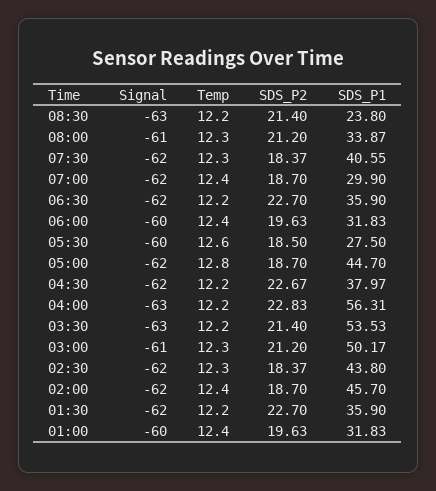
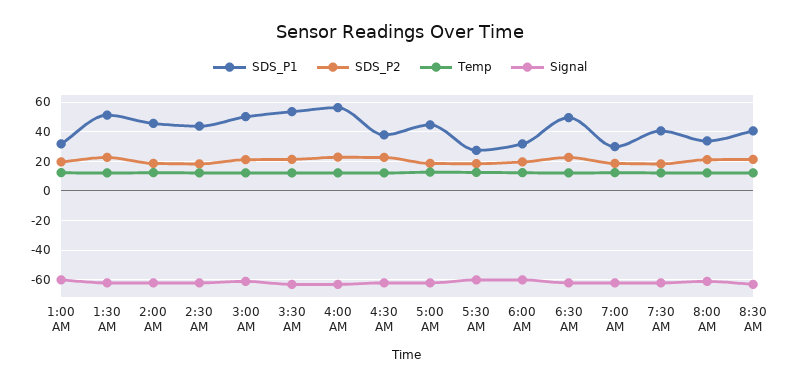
SDS_P1, 08:30: 23.8 -> 40
SDS_P1, 06:30: 35.9 -> 50
SDS_P1, 01:30: 35.9 -> 50

